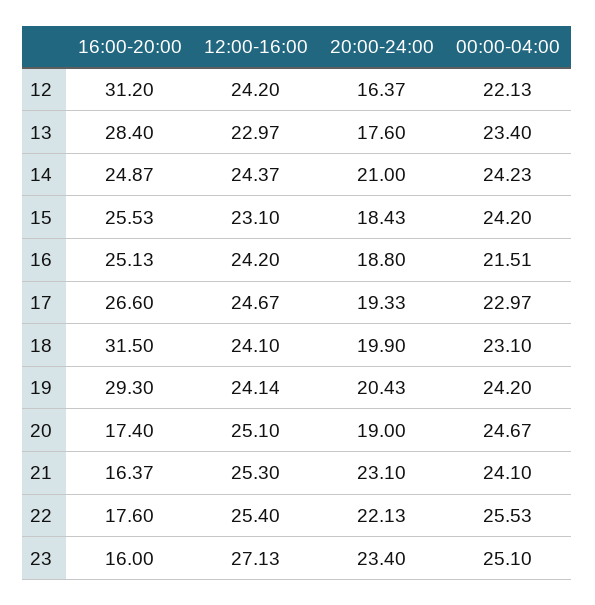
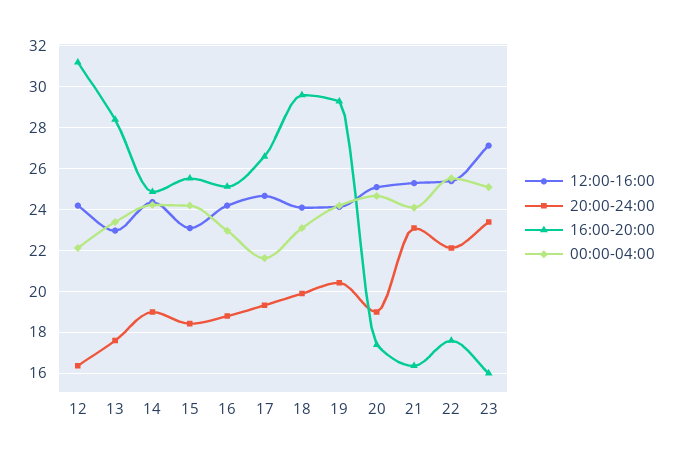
20:00-24:00, 14: 21 -> 19
00:00-04:00, 16: 21.51 -> 23
00:00-04:00, 17: 22.97 -> 21.5
16:00-20:00, 18: 31.5 -> 29.5

